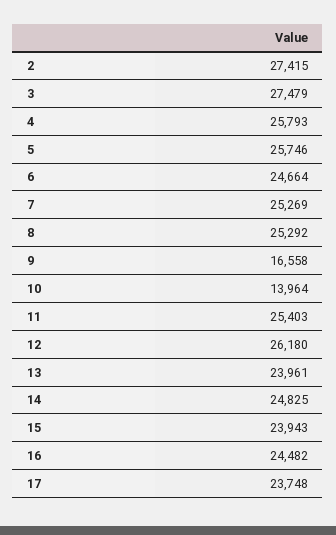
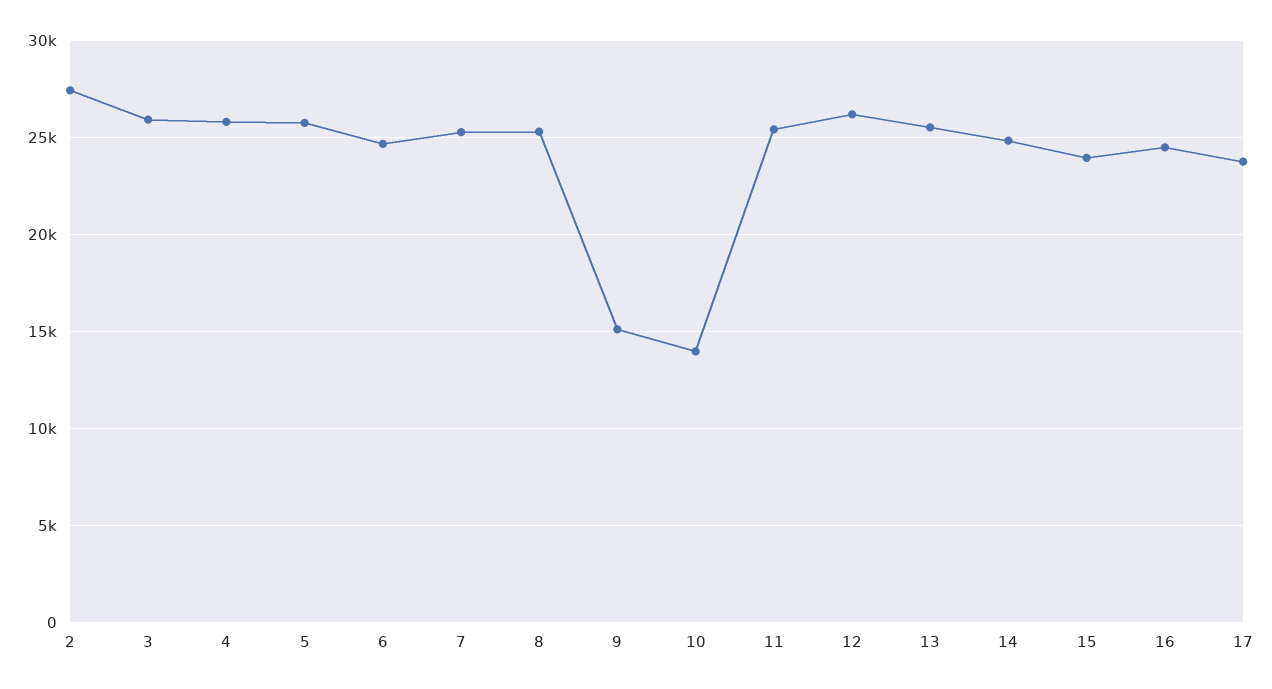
3: 27479 -> 26000
9: 16558 -> 15000
13: 23961 -> 25500

